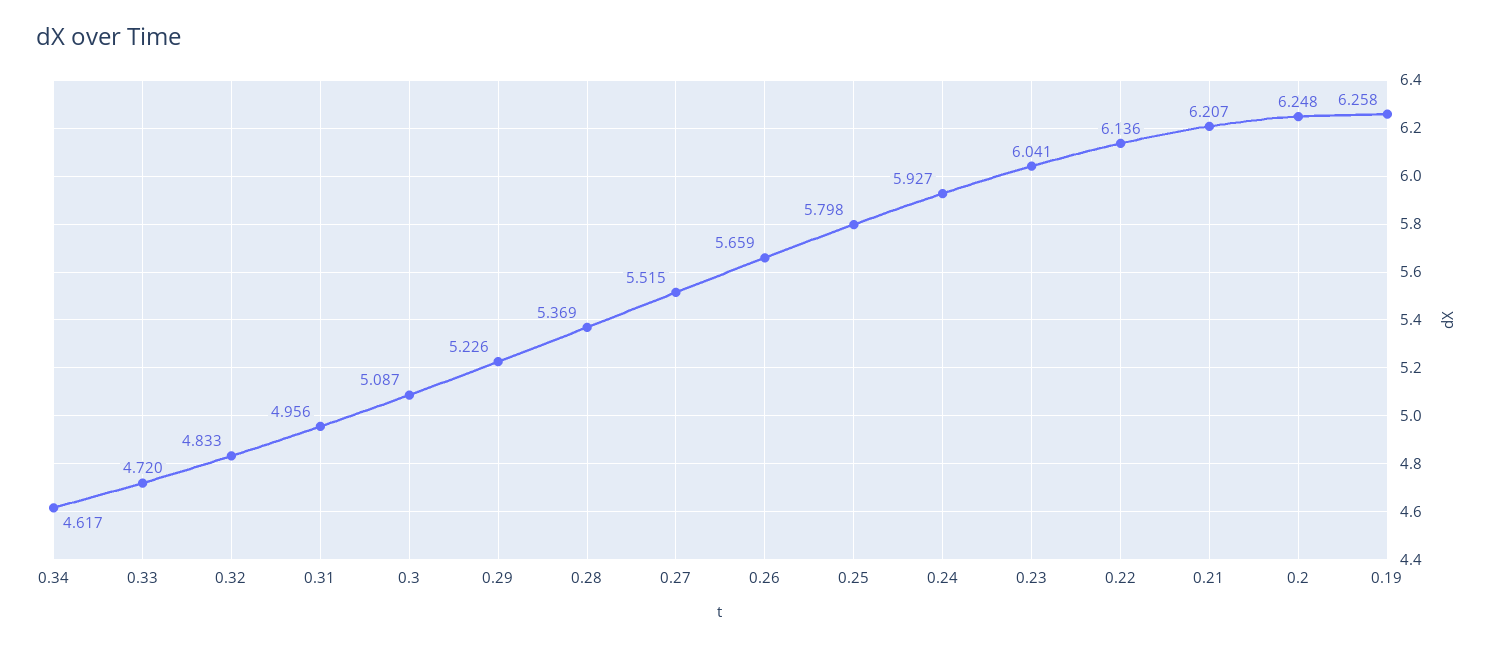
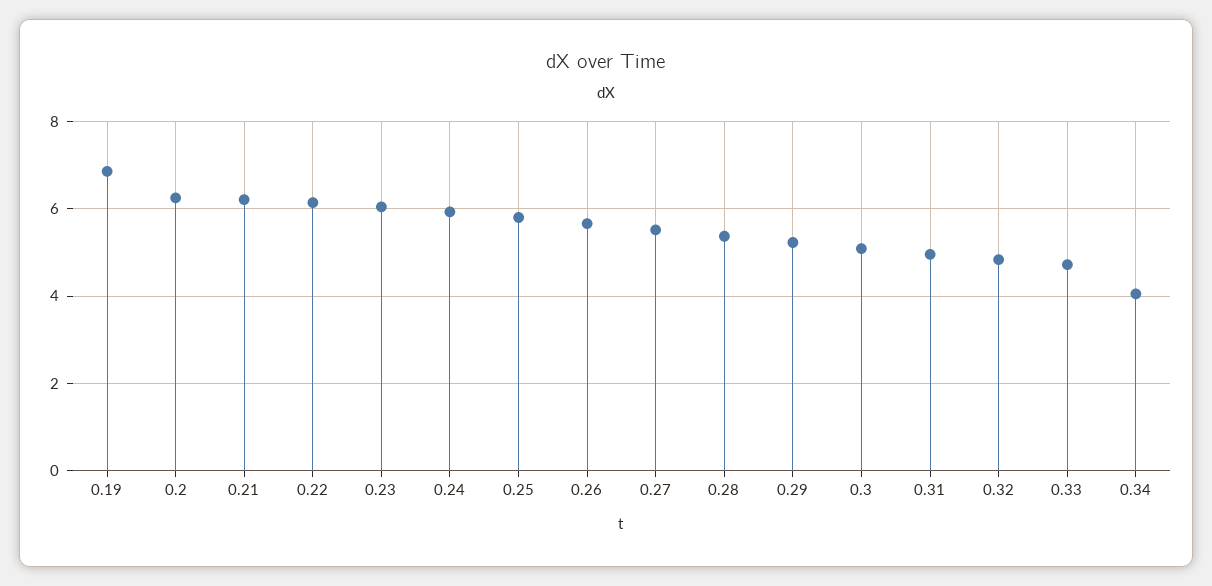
0.34: 4.617 -> 4
0.19: 6.258 -> 6.8

